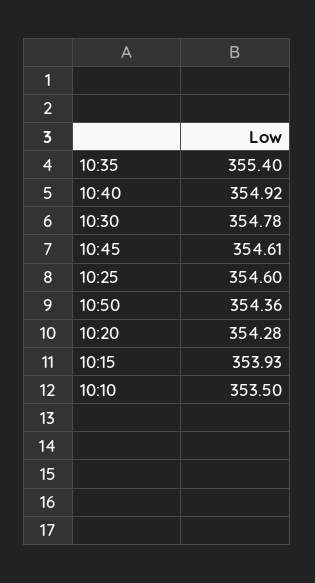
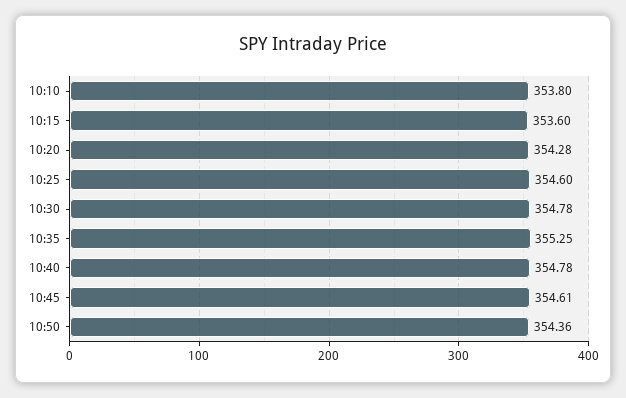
10:35: 355.4 -> 355.25
10:40: 354.92 -> 354.78
10:15: 353.93 -> 353.6
10:10: 353.5 -> 353.8

